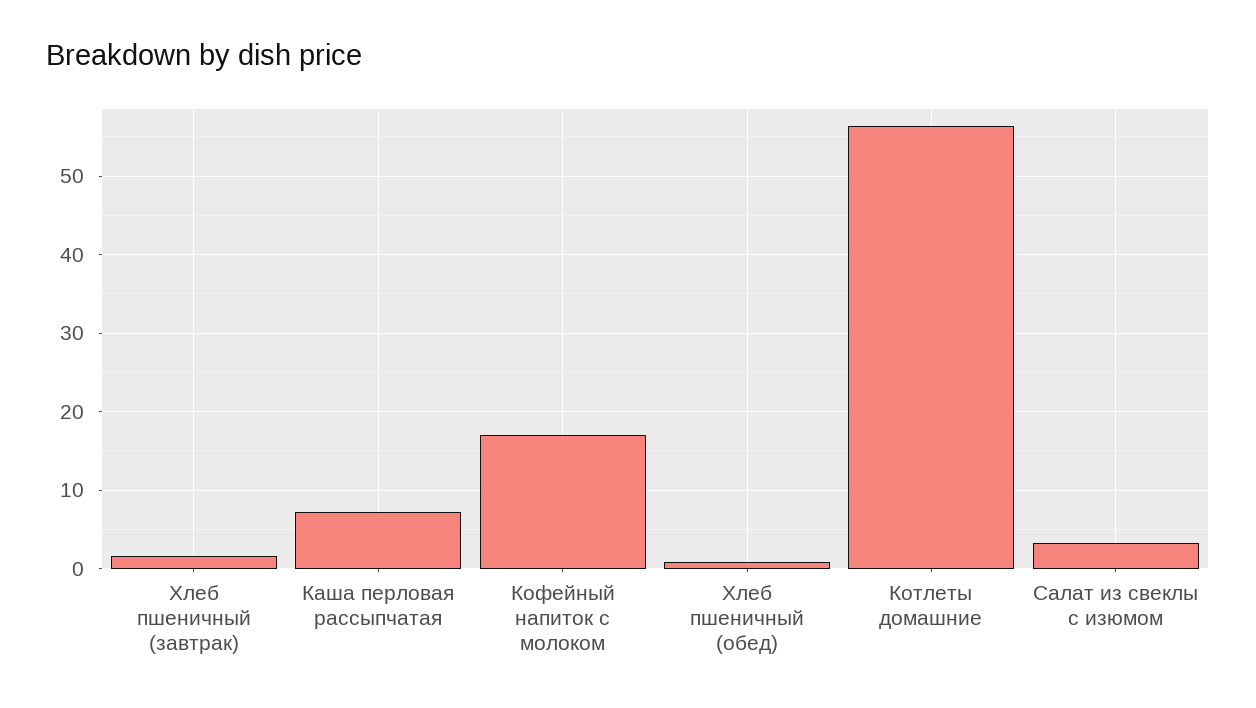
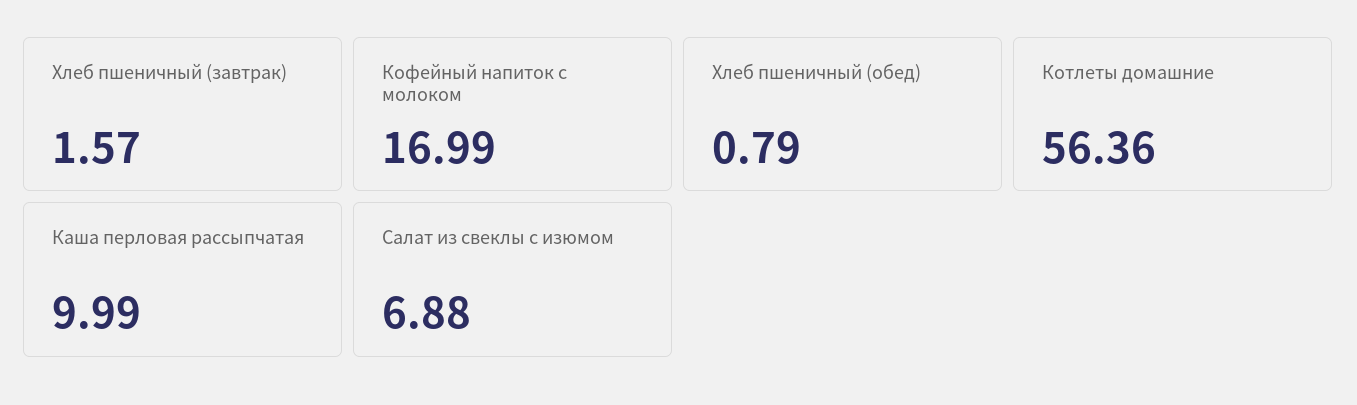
Каша перловая рассыпчатая: 7 -> 9.99
Салат из свеклы с изюмом: 3 -> 6.88

